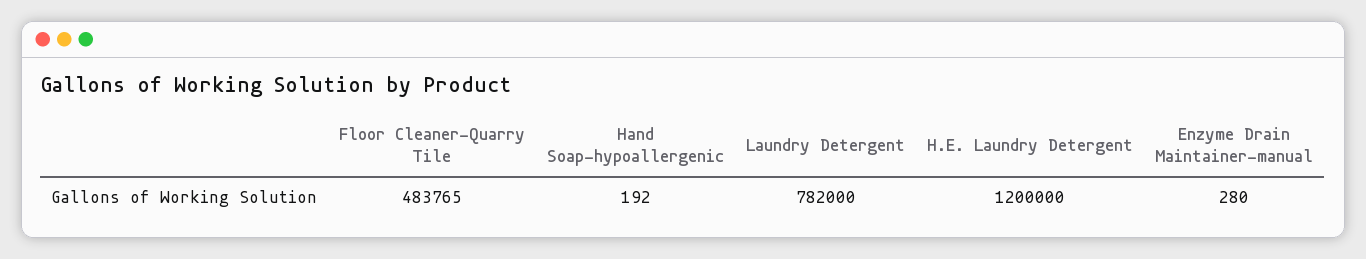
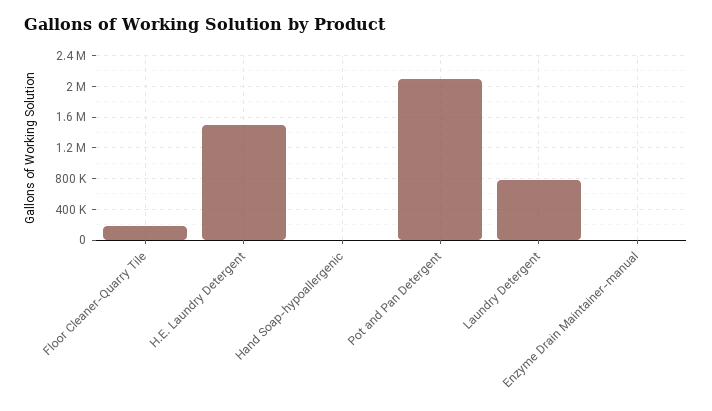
Floor Cleaner-Quarry Tile: 483765 -> 200000
H.E. Laundry Detergent: 1200000 -> 1500000
Pot and Pan Detergent: none -> 2100000

